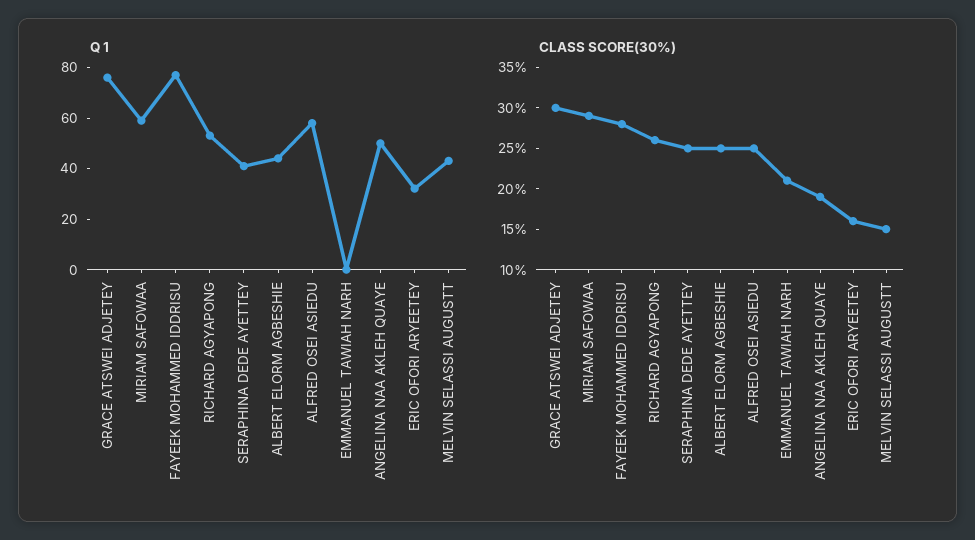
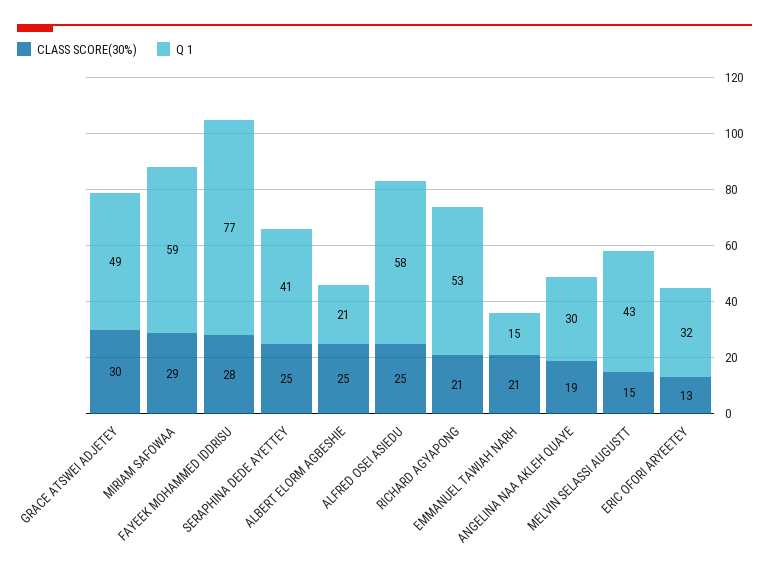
Q 1, GRACE ATSWEI ADJETEY: 75 -> 49
Q 1, ALBERT ELORM AGBESHIE: 45 -> 21
Q 1, EMMANUEL TAWIAH NARH: 0 -> 15
Q 1, ANGELINA NAA AKLEH QUAYE: 50 -> 30
CLASS SCORE(30%), RICHARD AGYAPONG: 26 -> 21
CLASS SCORE(30%), ERIC OFORI ARYEETEY: 16 -> 13

